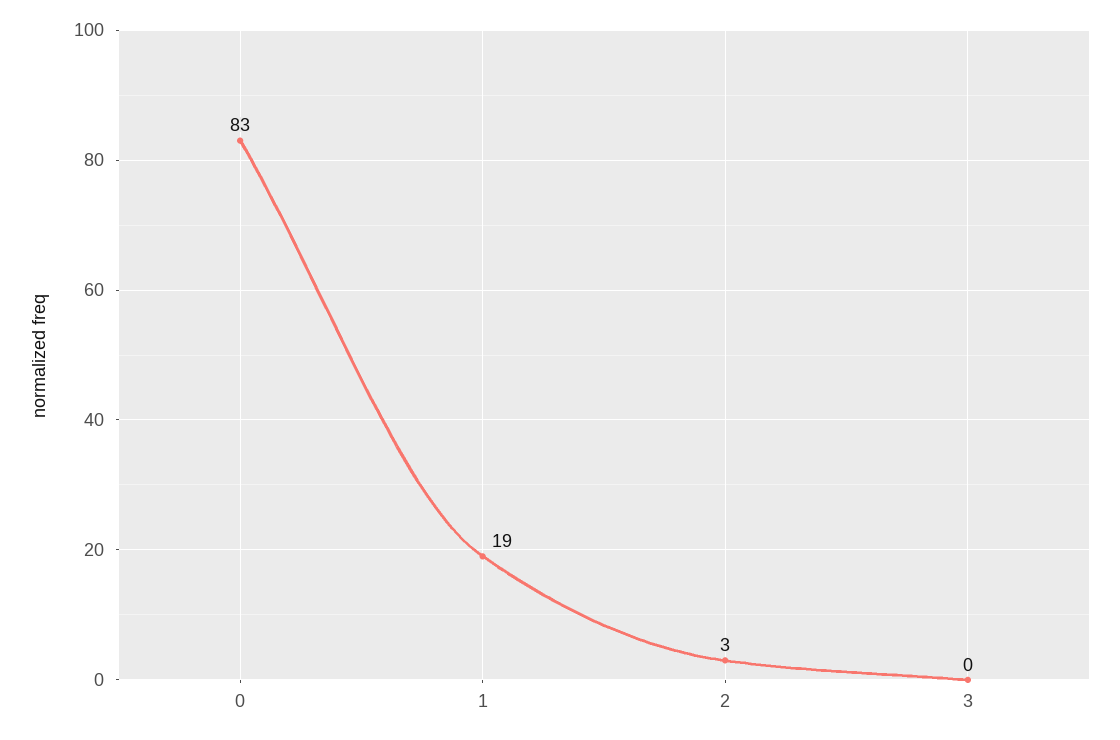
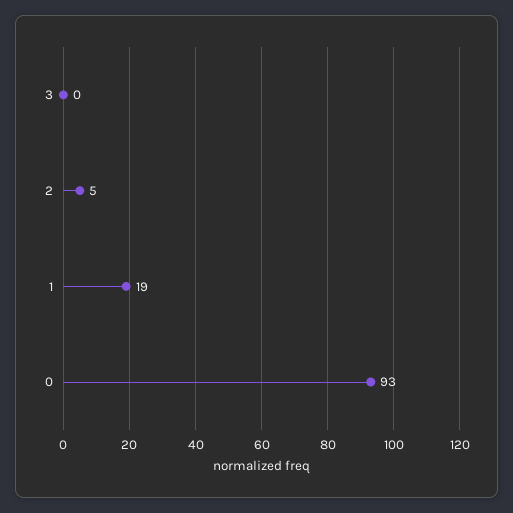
0: 83 -> 93
2: 3 -> 5

